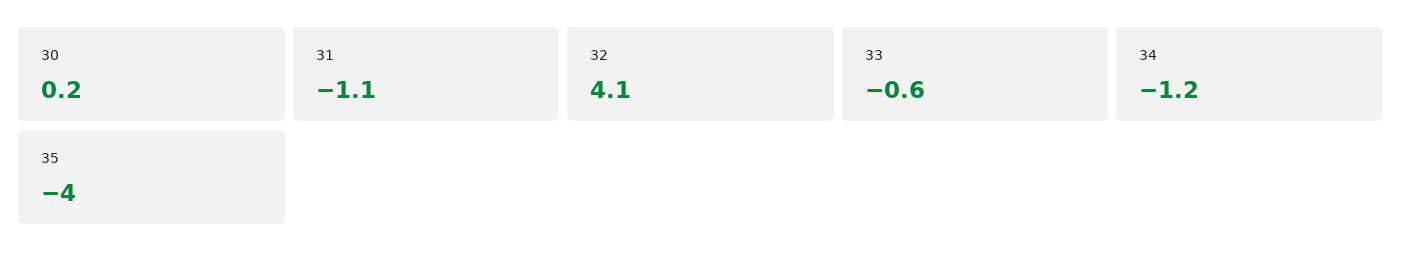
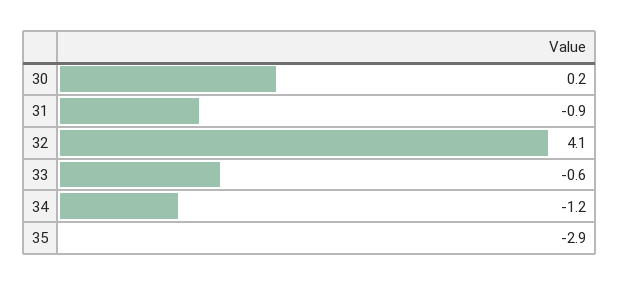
31: -1.1 -> -0.9
35: -4 -> -2.9

